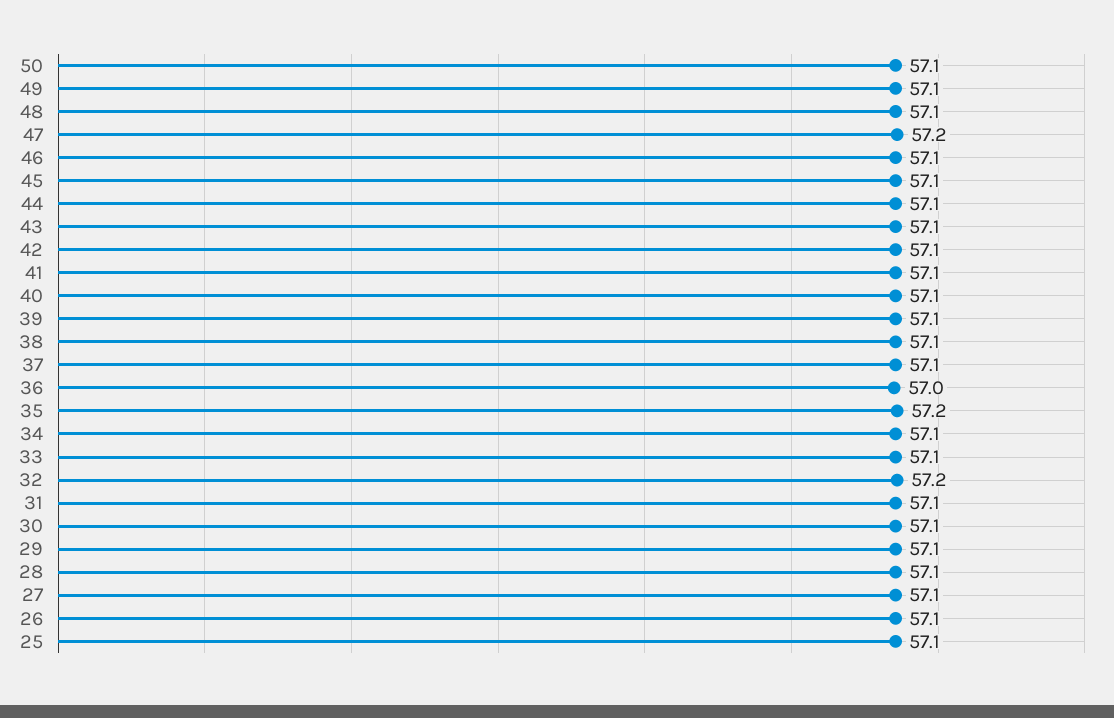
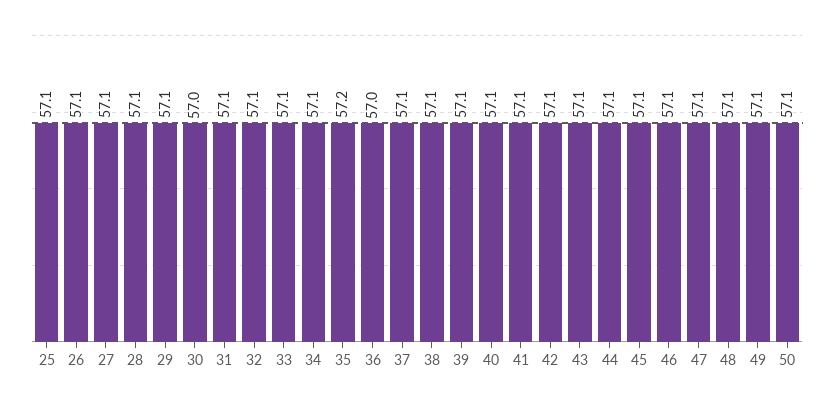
47: 57.2 -> 57.1
32: 57.2 -> 57.1
30: 57.1 -> 57

